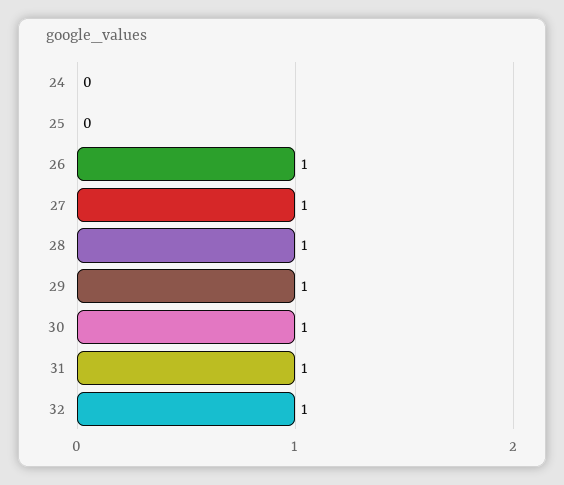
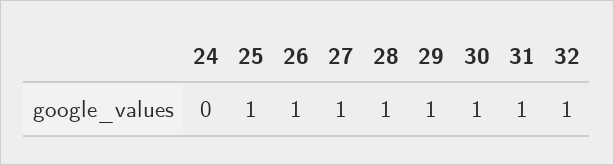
25: 0 -> 1

